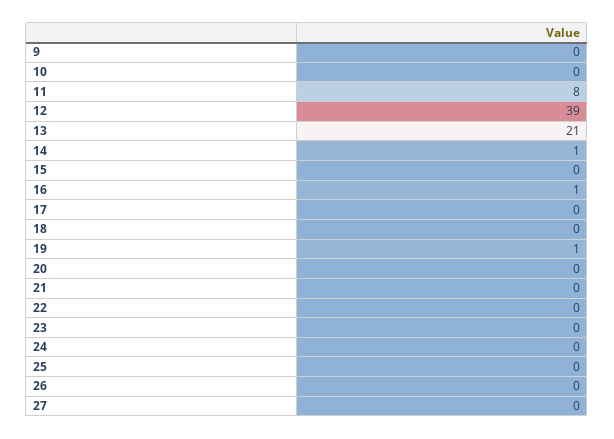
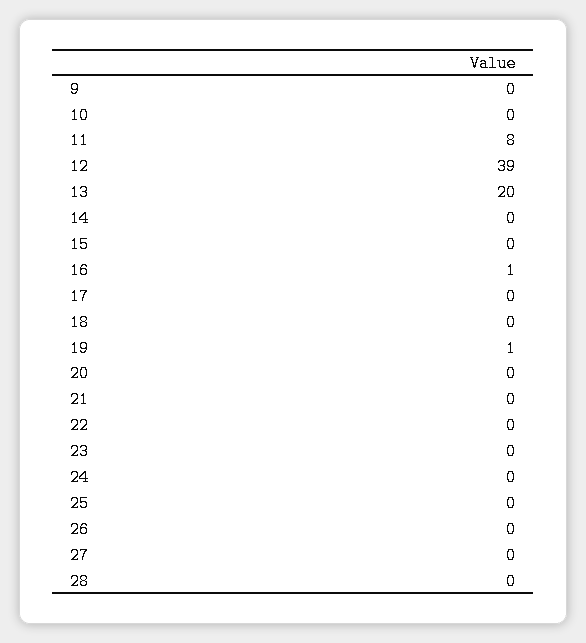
13: 21 -> 20
14: 1 -> 0
28: none -> 0

